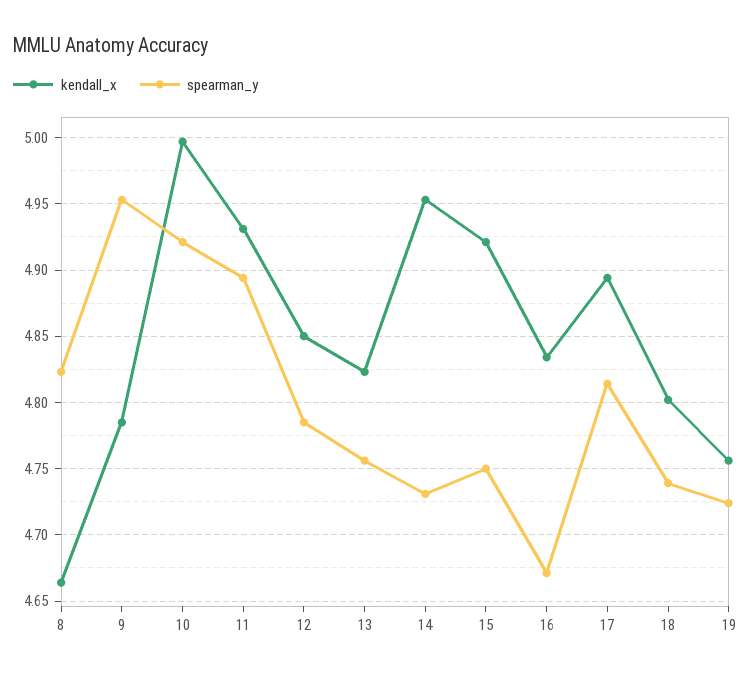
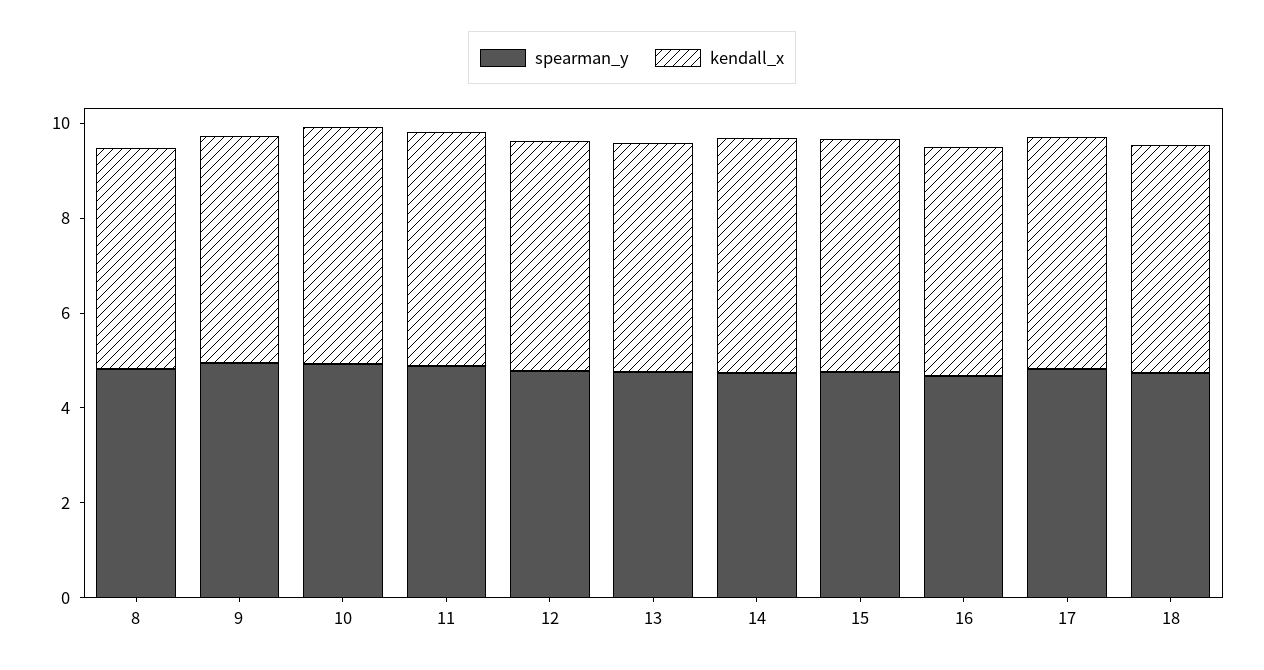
kendall_x, 19: 4.755 -> none
spearman_y, 19: 4.725 -> none

